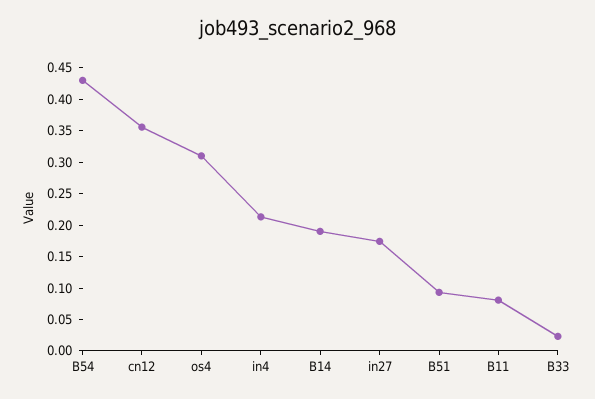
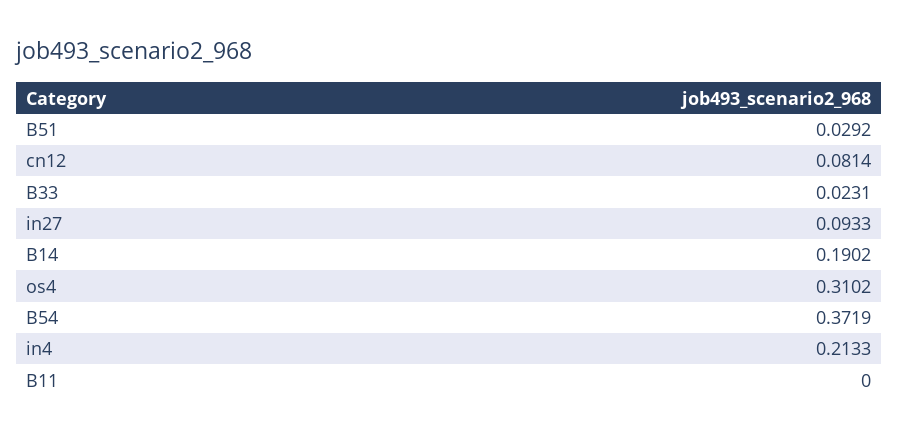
B54: 0.425 -> 0.3719
cn12: 0.35 -> 0.0814
in27: 0.175 -> 0.0933
B51: 0.1 -> 0.0292
B11: 0.075 -> 0

